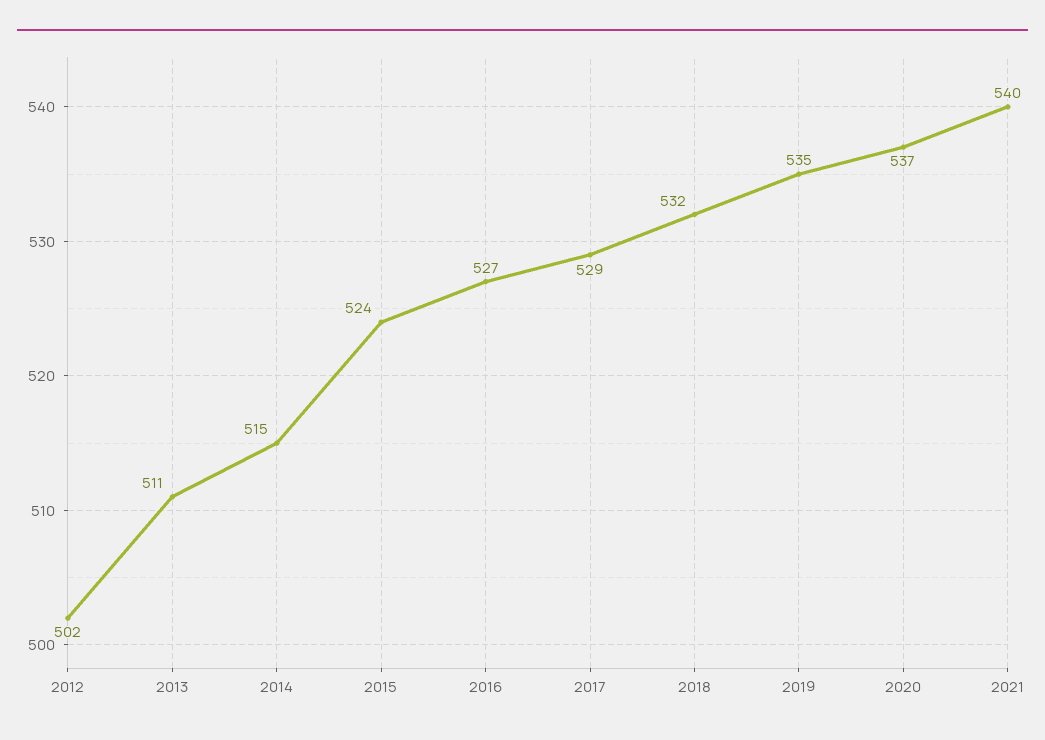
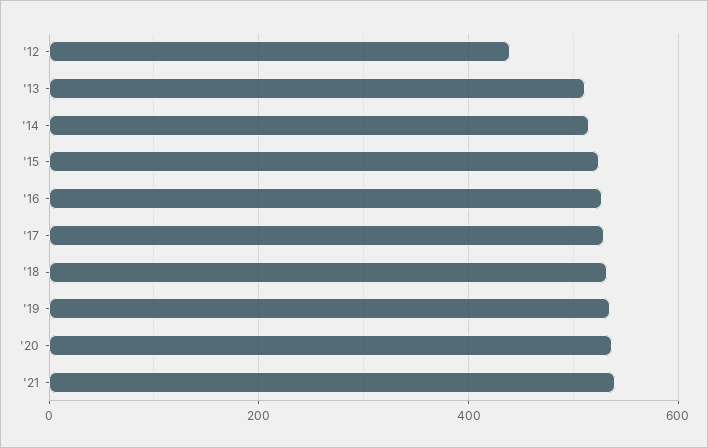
2012: 502 -> 440

